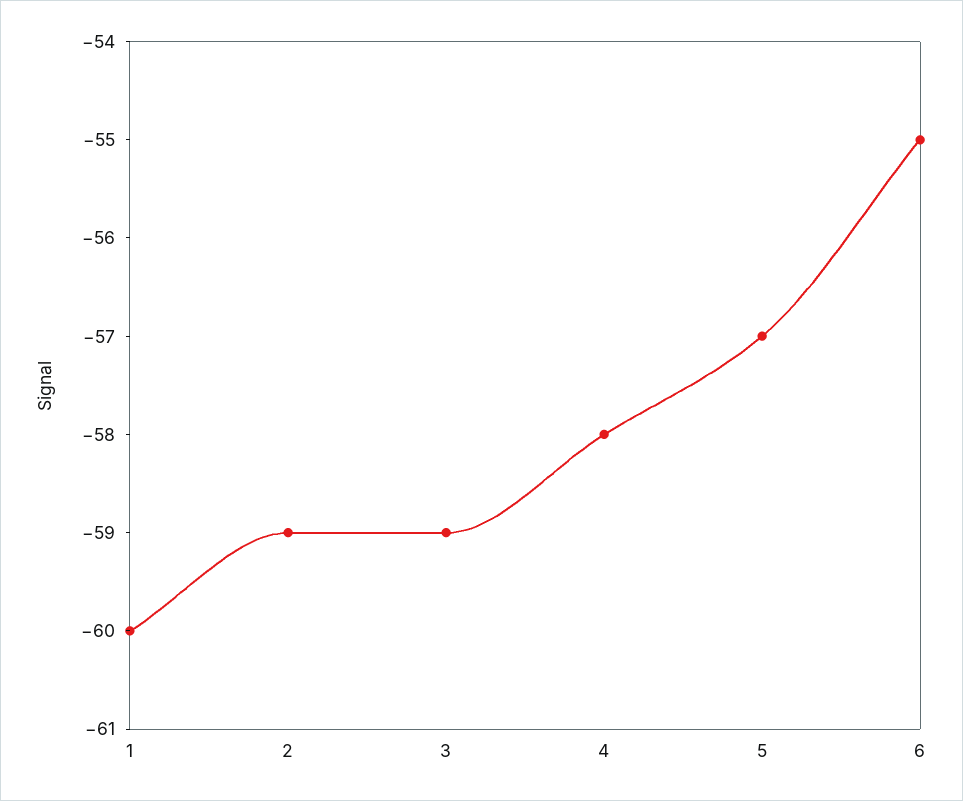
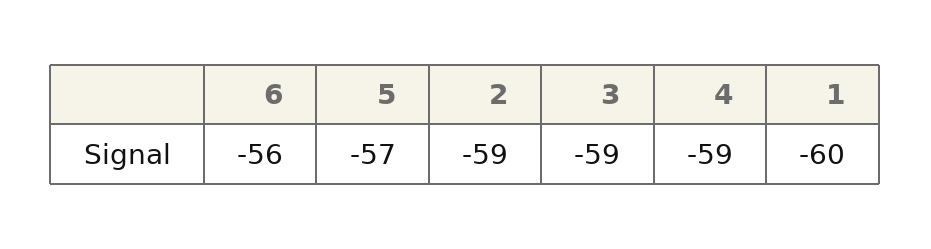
4: -58 -> -59
6: -55 -> -56

